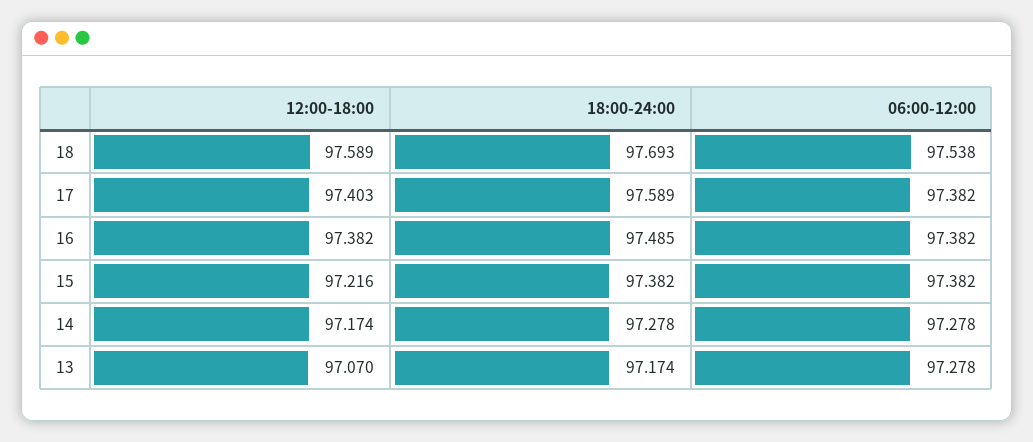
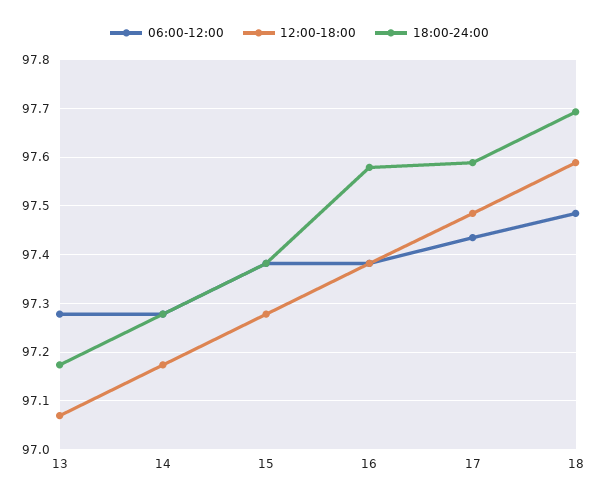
06:00-12:00, 18: 97.538 -> 97.48
12:00-18:00, 17: 97.403 -> 97.48
06:00-12:00, 17: 97.382 -> 97.44
18:00-24:00, 16: 97.485 -> 97.58
12:00-18:00, 15: 97.216 -> 97.28

